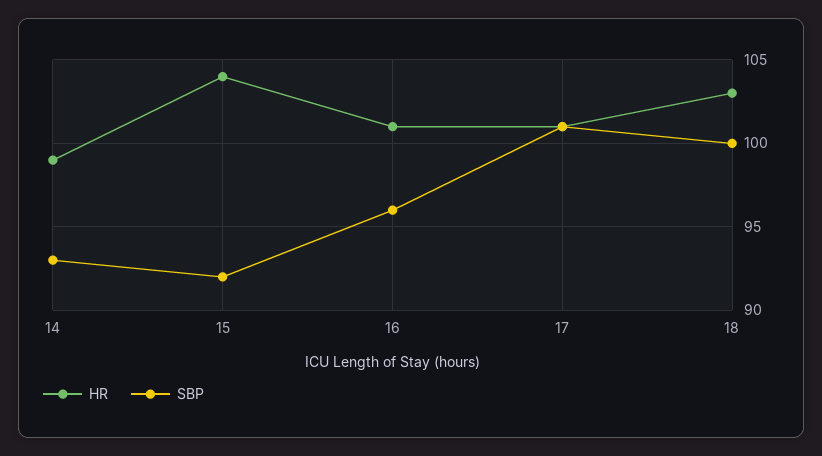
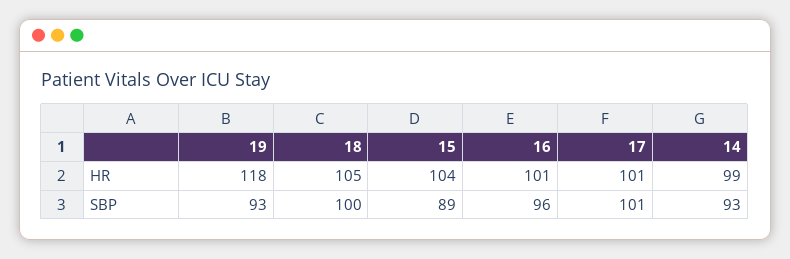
SBP, 15: 92 -> 89
HR, 18: 103 -> 105
HR, 19: none -> 118
SBP, 19: none -> 93

